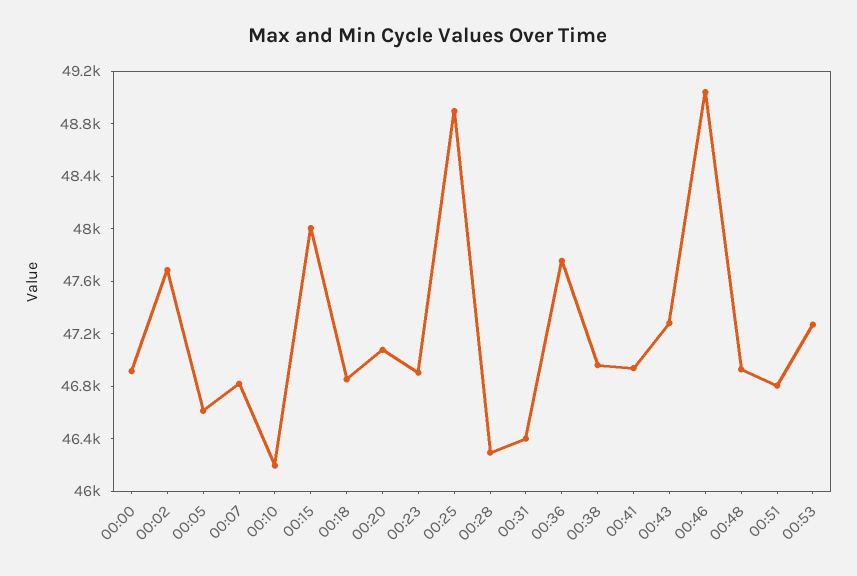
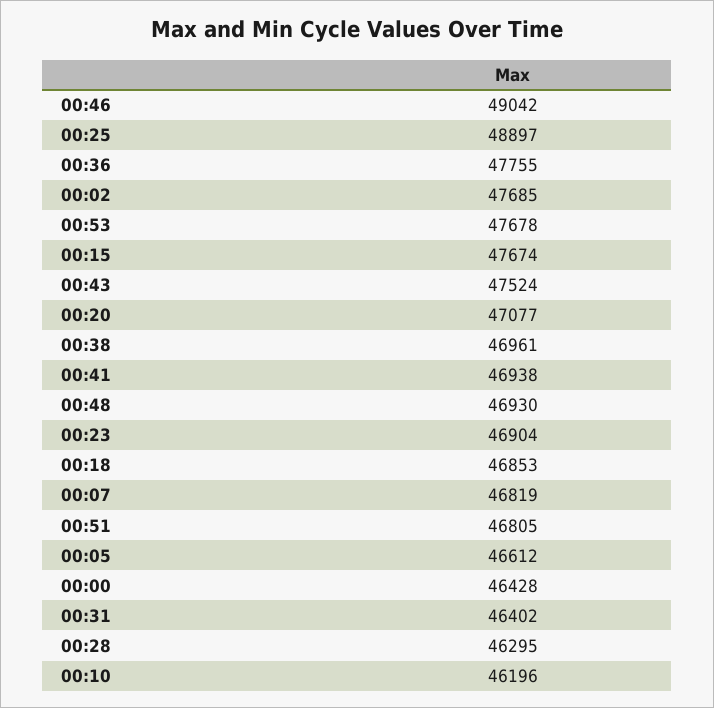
00:00: 46900 -> 46428
00:15: 48000 -> 47674
00:43: 47300 -> 47524
00:53: 47300 -> 47678

